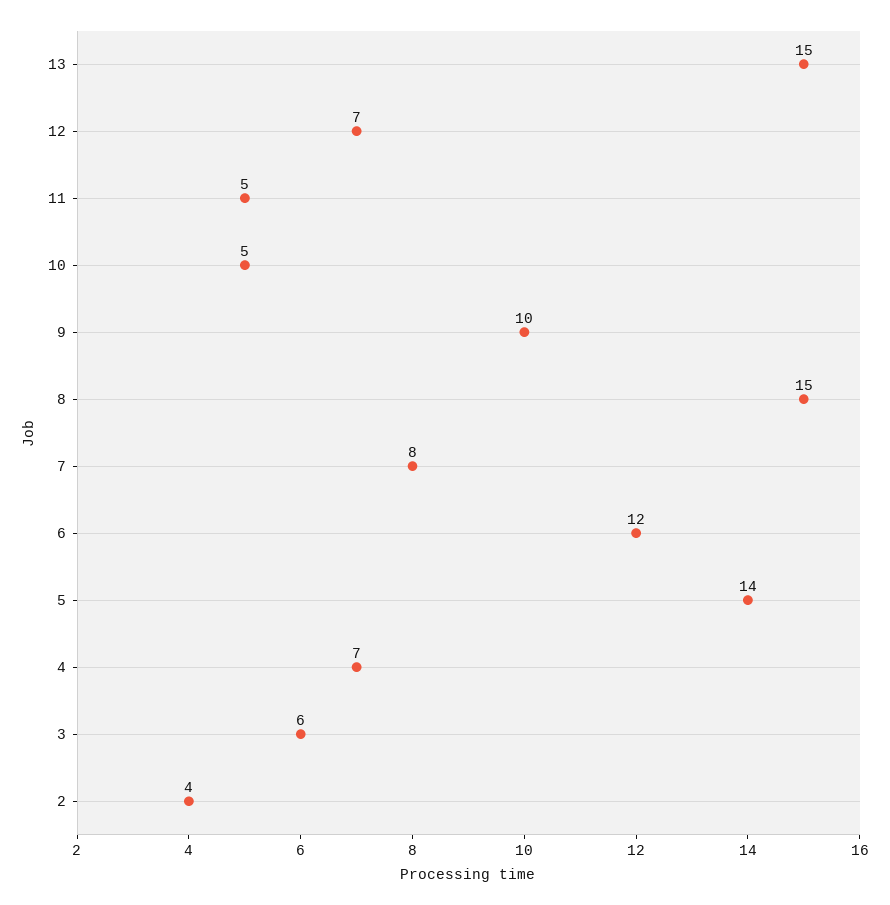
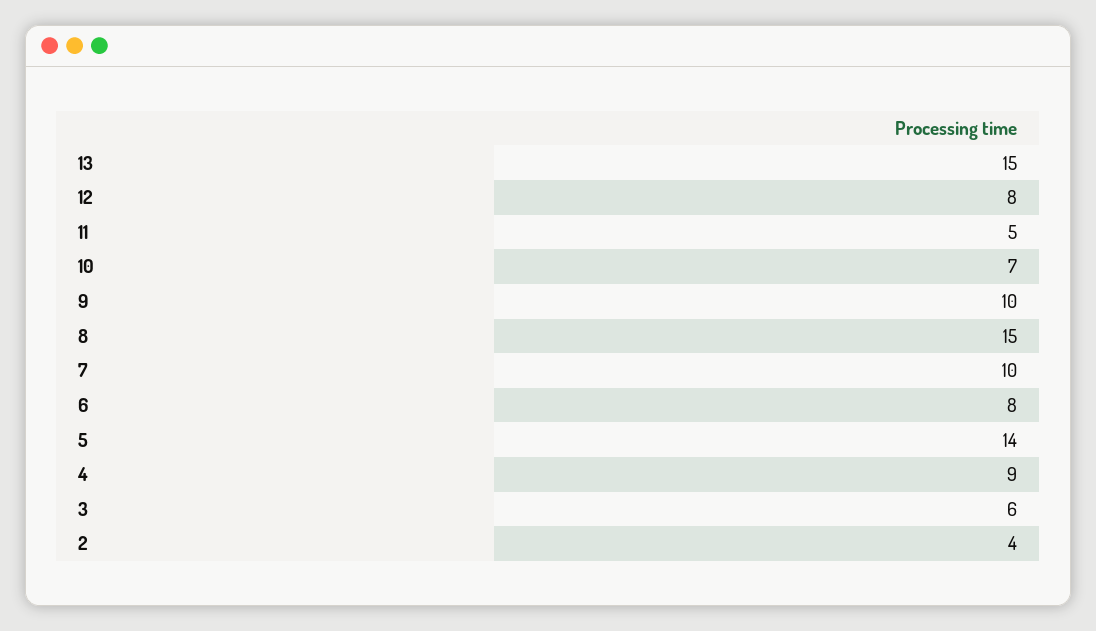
12: 7 -> 8
10: 5 -> 7
7: 8 -> 10
6: 12 -> 8
4: 7 -> 9

